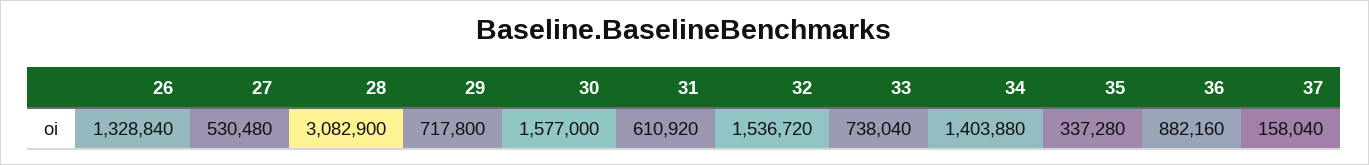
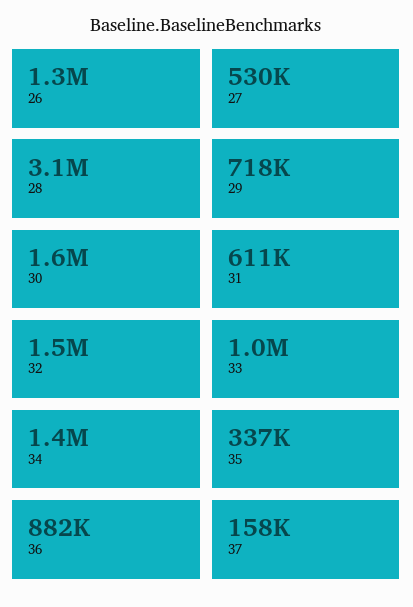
33: 738040 -> 1000000

